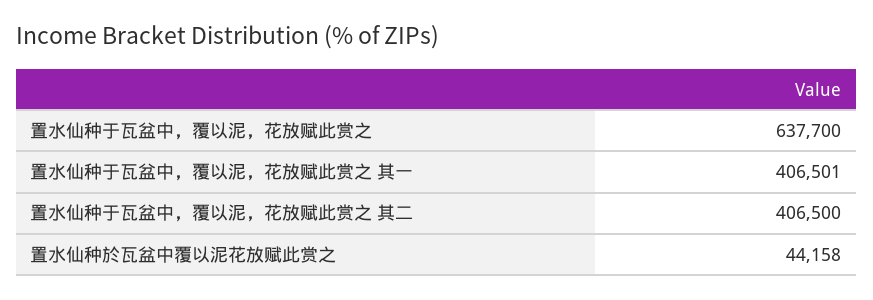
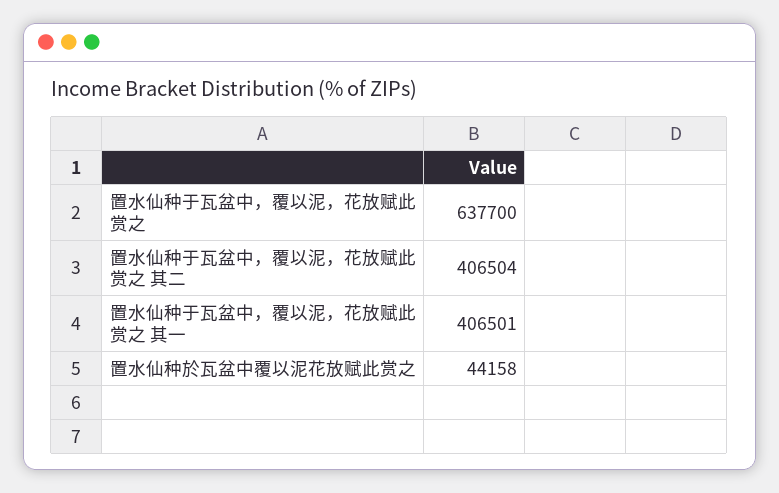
置水仙种于瓦盆中，覆以泥，花放赋此赏之 其二: 406500 -> 406504

